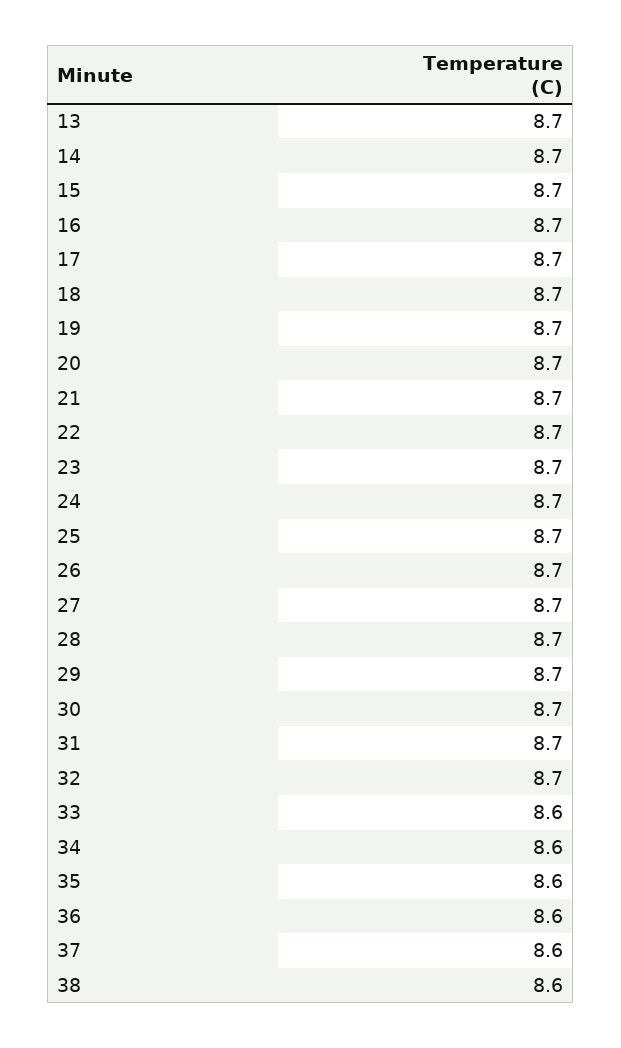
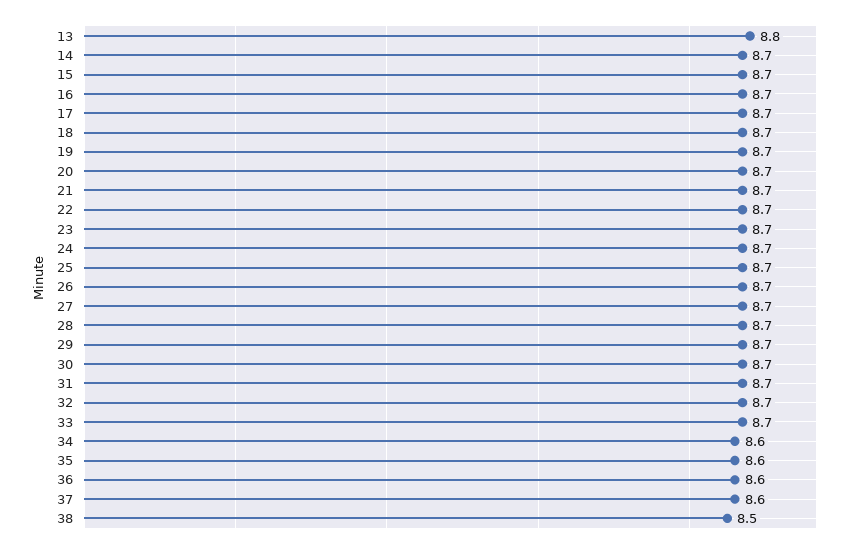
13: 8.7 -> 8.8
33: 8.6 -> 8.7
38: 8.6 -> 8.5

